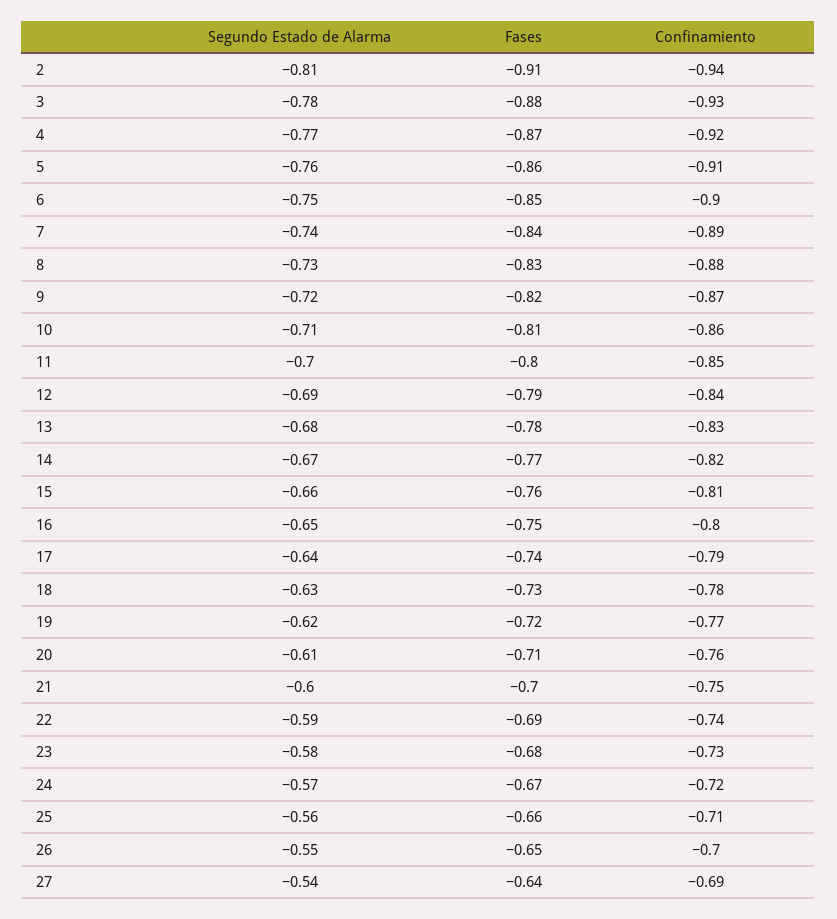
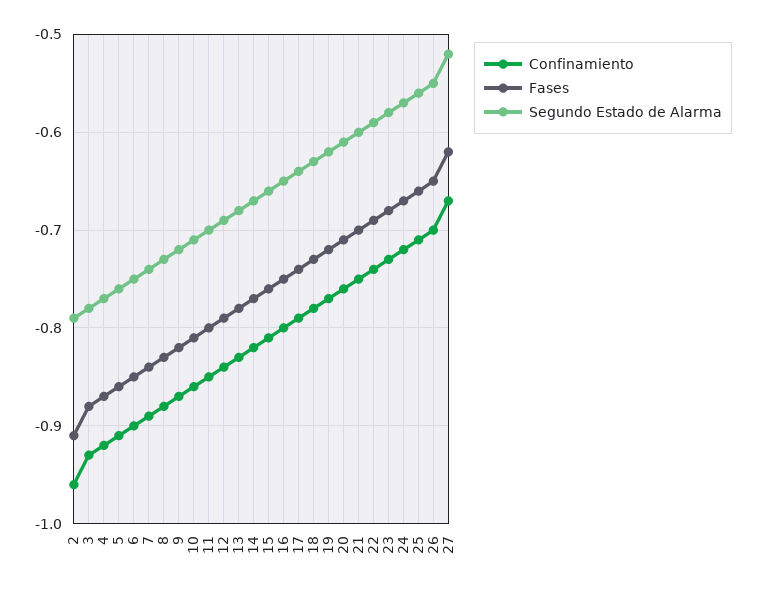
Segundo Estado de Alarma, 2: -0.81 -> -0.79
Confinamiento, 2: -0.94 -> -0.96
Segundo Estado de Alarma, 27: -0.54 -> -0.52
Fases, 27: -0.64 -> -0.62
Confinamiento, 27: -0.69 -> -0.67

